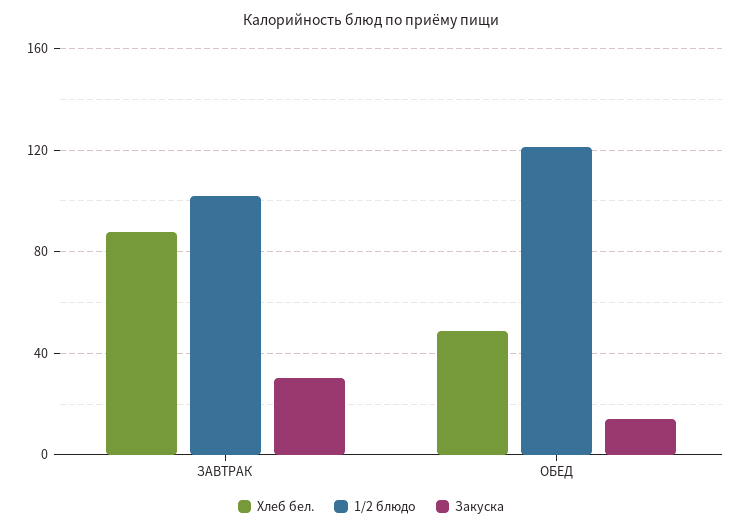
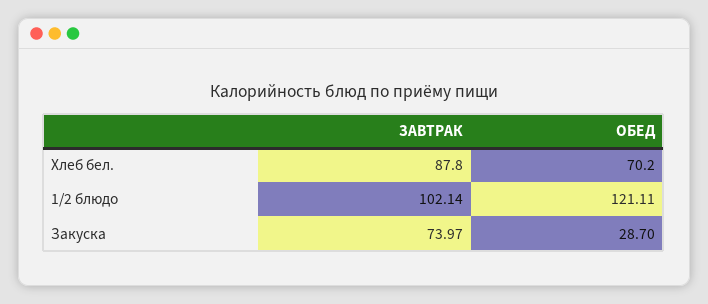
Закуска, ЗАВТРАК: 30 -> 73.97
Хлеб бел., ОБЕД: 50 -> 70.2
Закуска, ОБЕД: 15 -> 28.7

